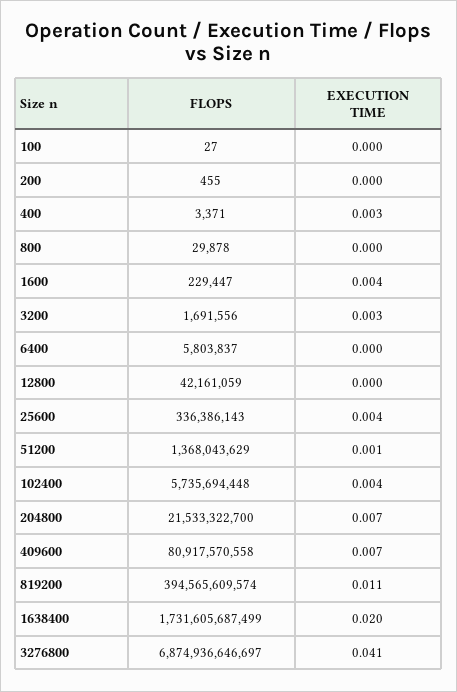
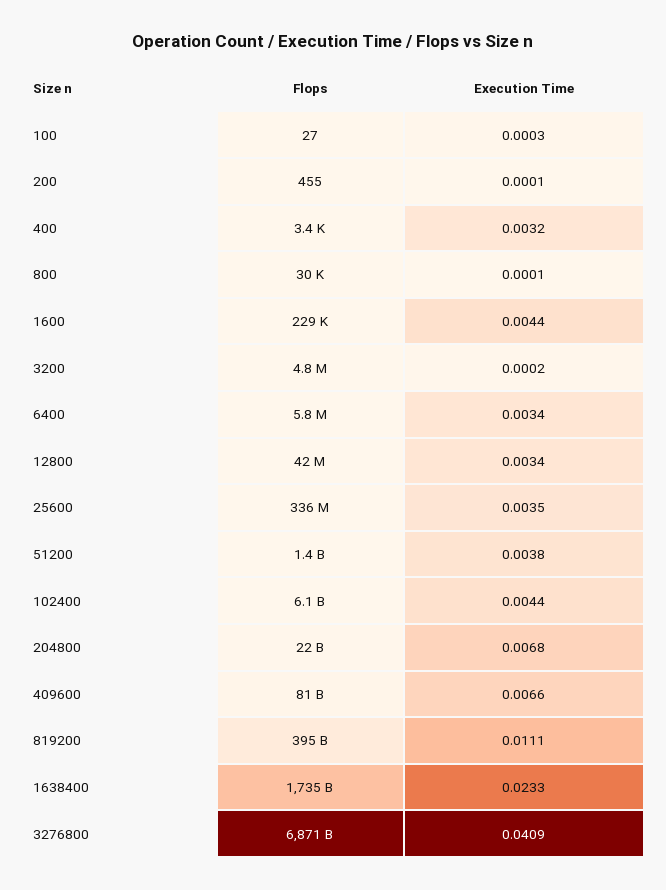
FLOPS, 3200: 1691556 -> 4800000
EXECUTION TIME, 3200: 0.003 -> 0.0002
EXECUTION TIME, 6400: 0 -> 0.0034
EXECUTION TIME, 12800: 0 -> 0.0034
EXECUTION TIME, 51200: 0.001 -> 0.0038
FLOPS, 102400: 5735694448 -> 6100000000
FLOPS, 1638400: 1731605687499 -> 1735000000000
EXECUTION TIME, 1638400: 0.02 -> 0.0233
FLOPS, 3276800: 6874936646697 -> 6871000000000

